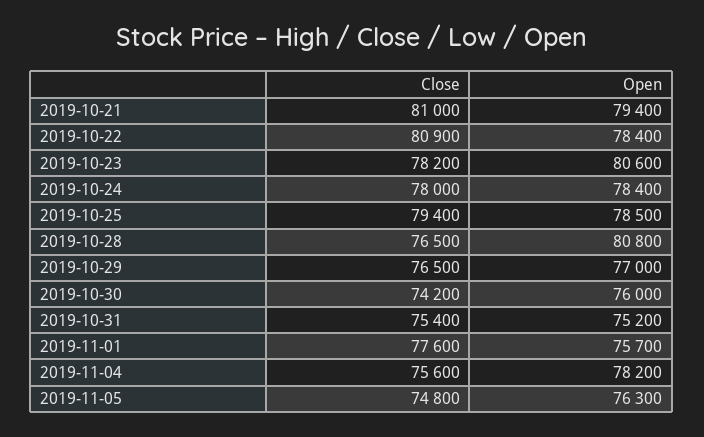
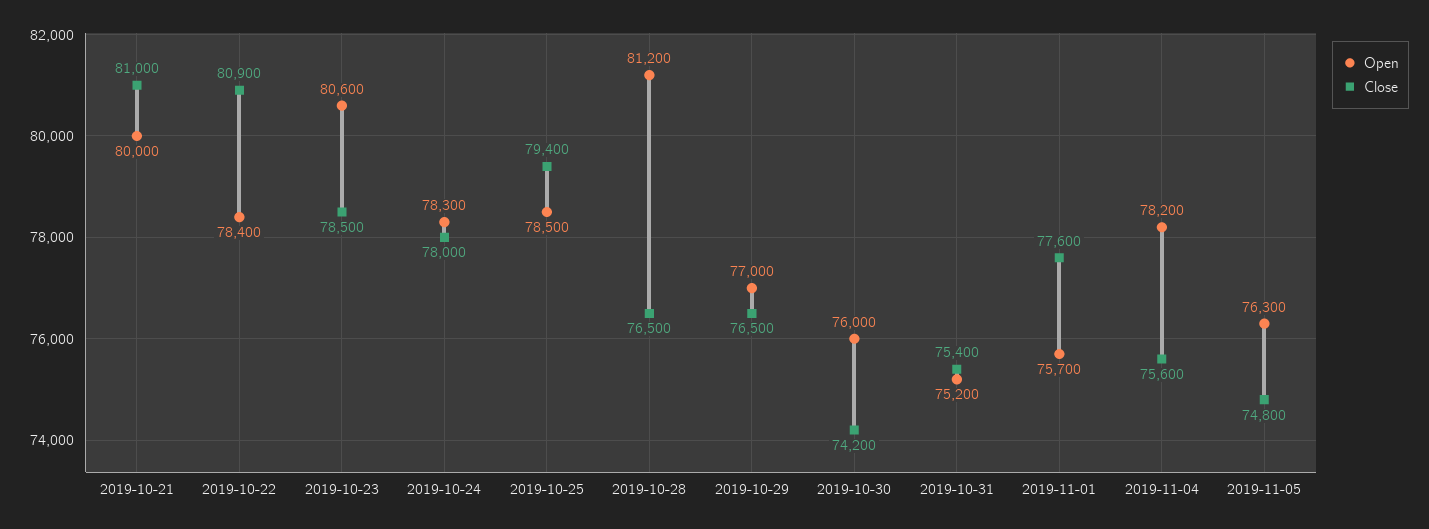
Open, 2019-10-21: 79400 -> 80000
Close, 2019-10-23: 78200 -> 78500
Open, 2019-10-24: 78400 -> 78300
Open, 2019-10-28: 80800 -> 81200

